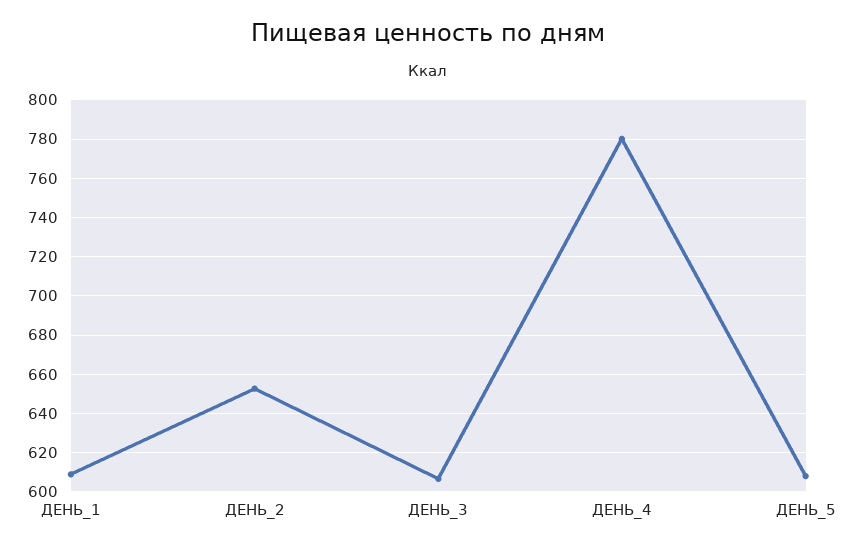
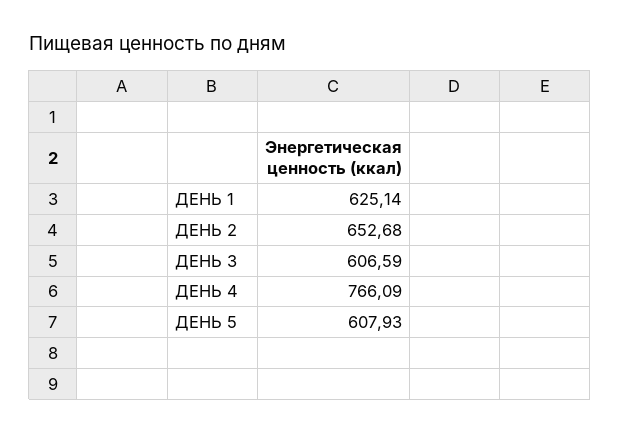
ДЕНЬ_1: 610 -> 625.14
ДЕНЬ_4: 780 -> 766.09

